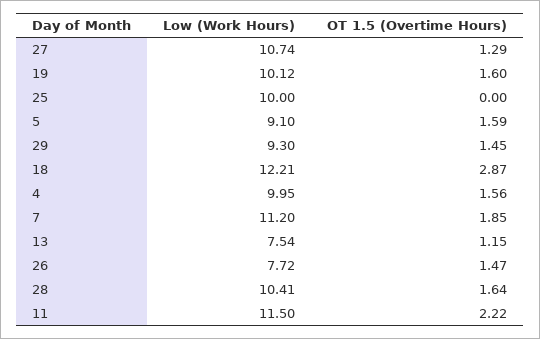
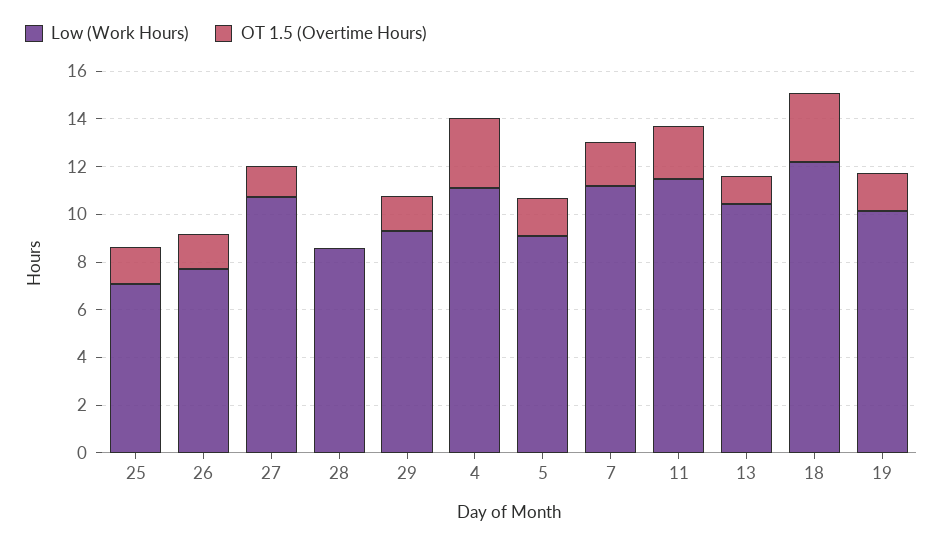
Low (Work Hours), 25: 10 -> 7
OT 1.5 (Overtime Hours), 25: 0 -> 1.5
Low (Work Hours), 4: 9.95 -> 11
OT 1.5 (Overtime Hours), 4: 1.56 -> 3
Low (Work Hours), 13: 7.54 -> 10.5
Low (Work Hours), 28: 10.41 -> 8.5
OT 1.5 (Overtime Hours), 28: 1.64 -> 0

